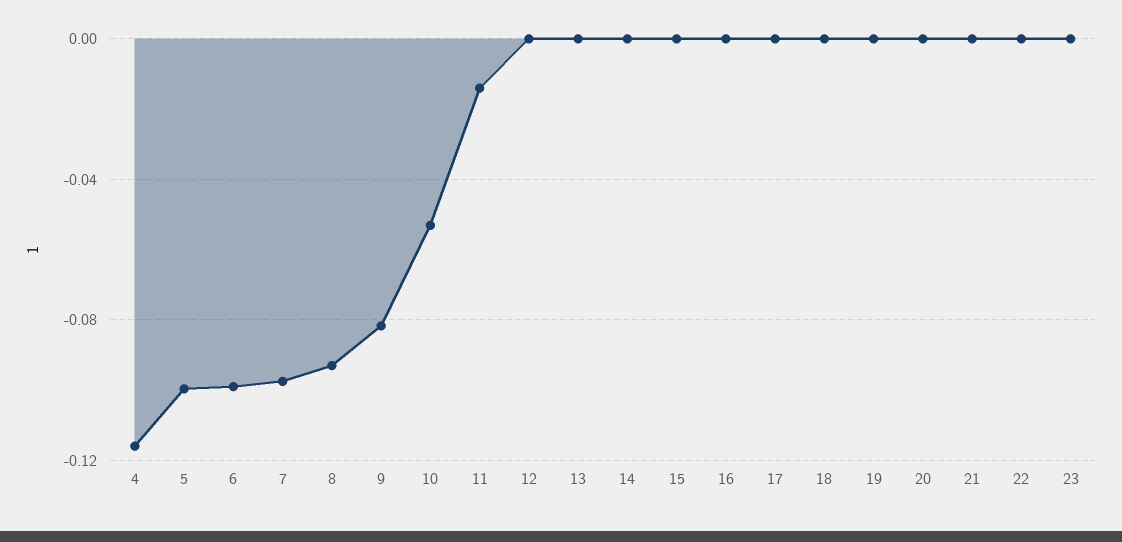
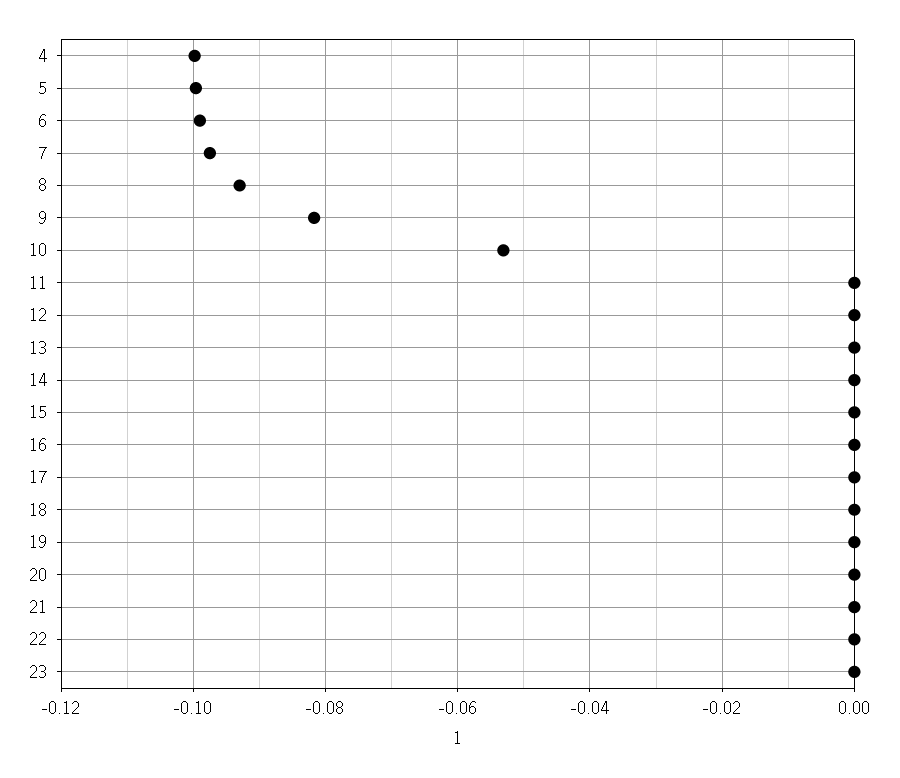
4: -0.115 -> -0.1
11: -0.015 -> 0

